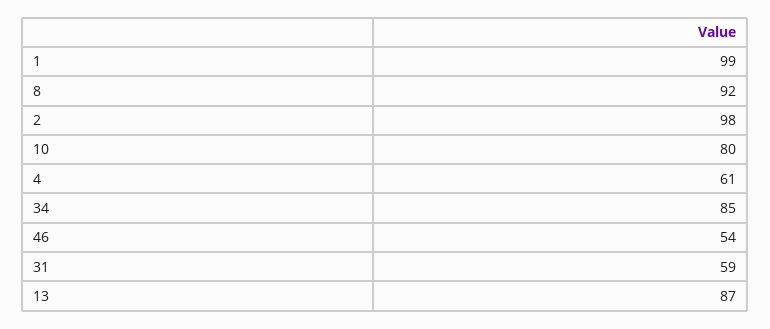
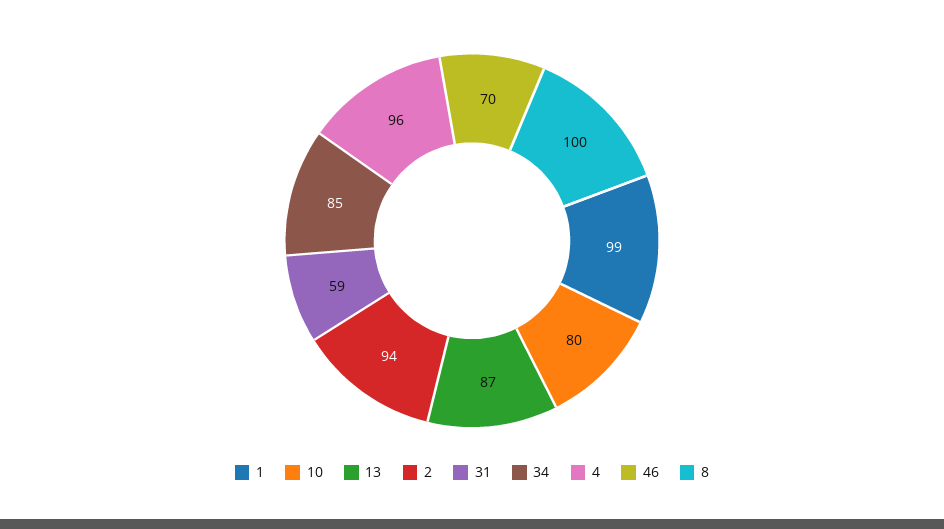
8: 92 -> 100
2: 98 -> 94
4: 61 -> 96
46: 54 -> 70

